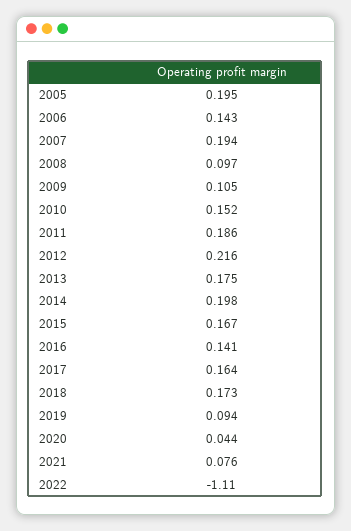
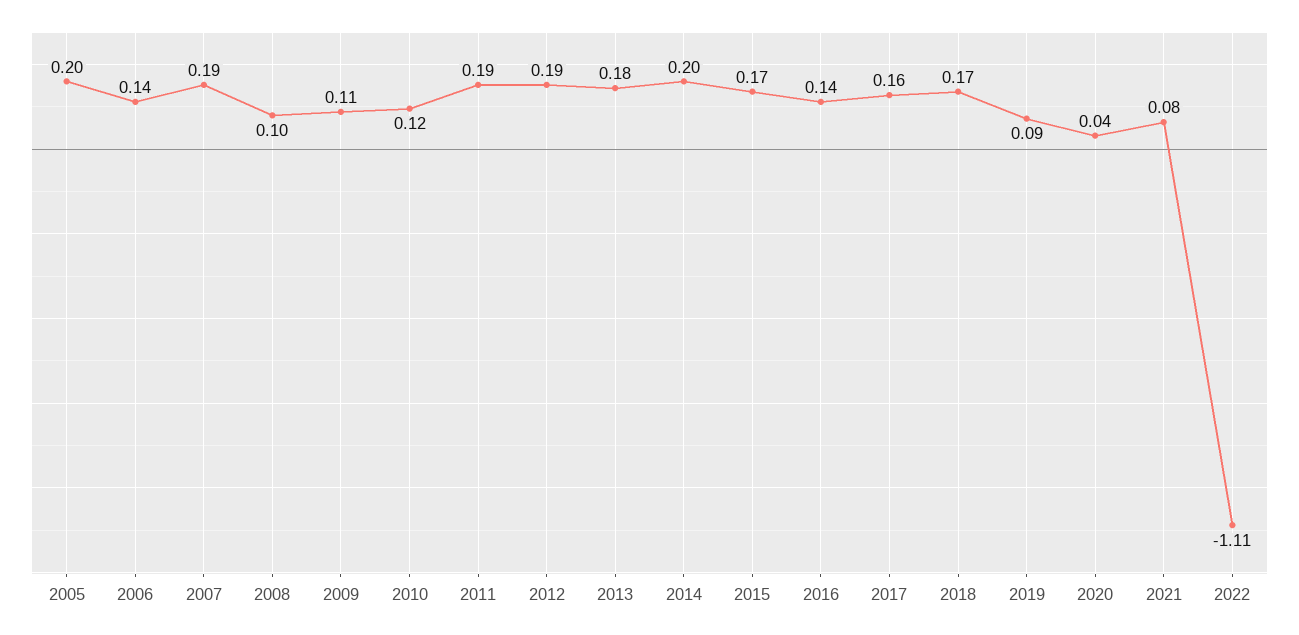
2010: 0.152 -> 0.12
2012: 0.216 -> 0.19

